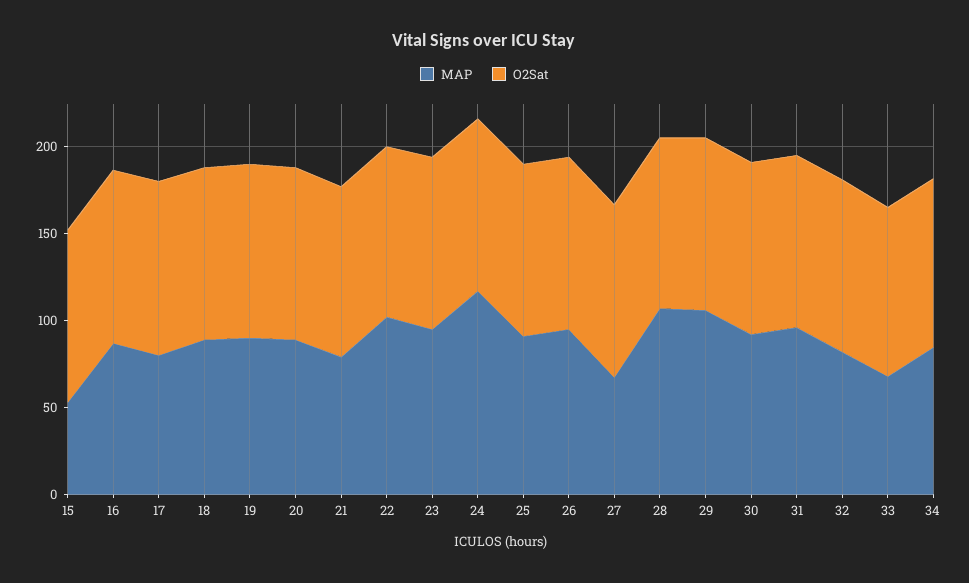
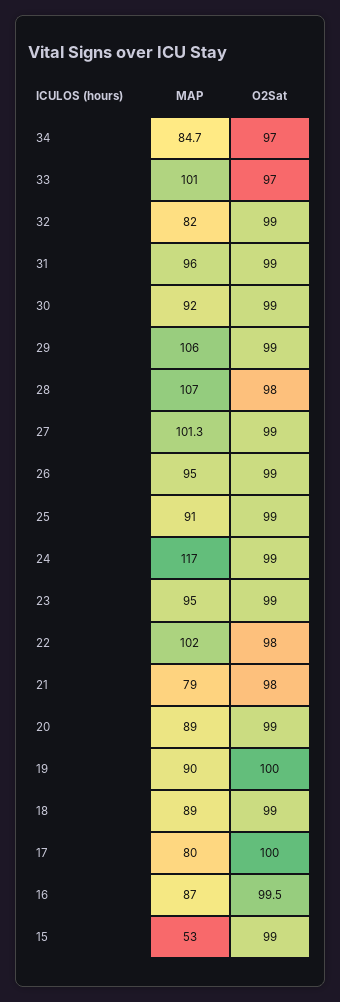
MAP, 27: 70 -> 101.3
MAP, 33: 70 -> 101

